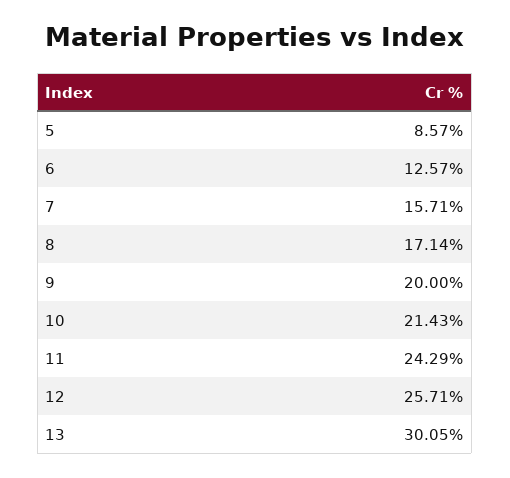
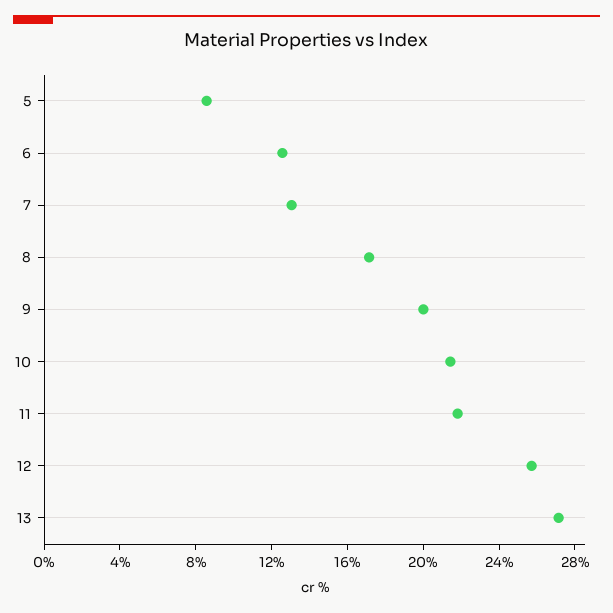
7: 15.71 -> 13
11: 24.29 -> 22
13: 30.05 -> 27

